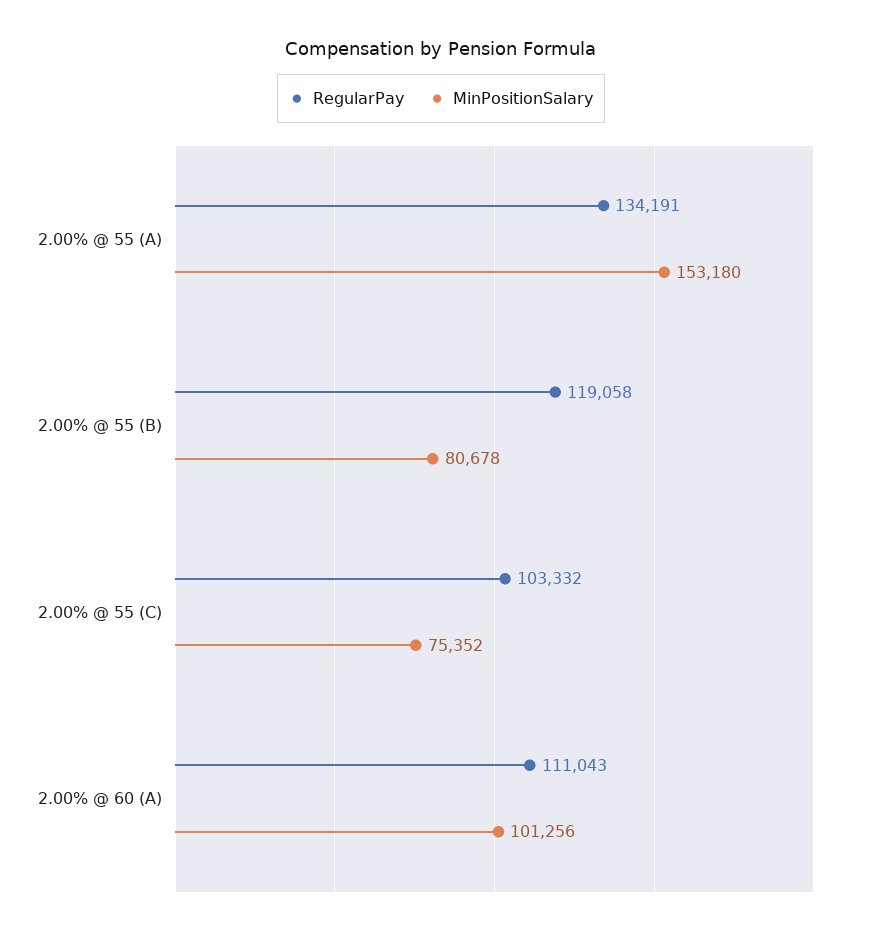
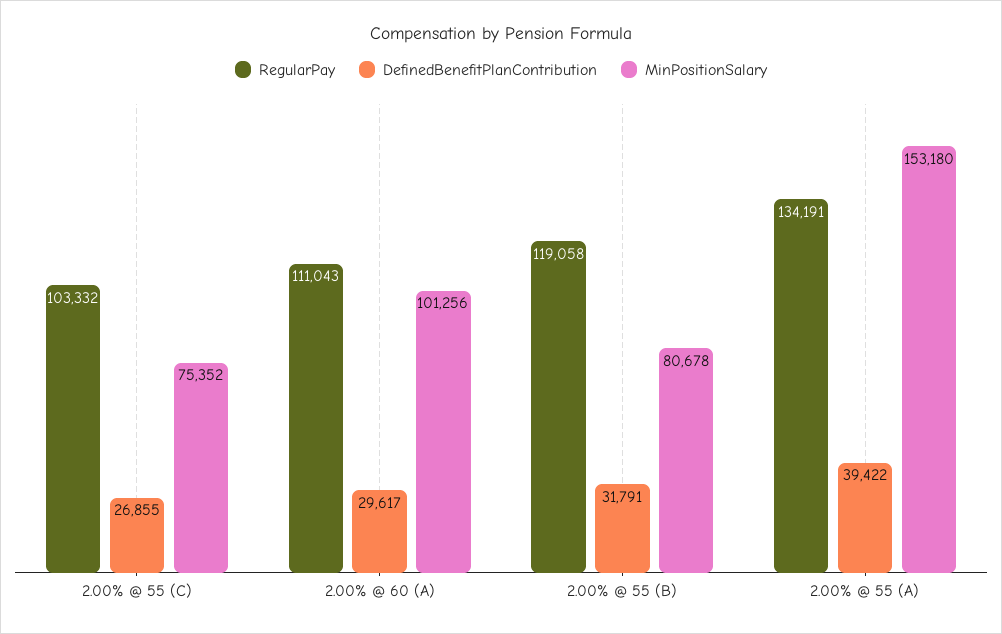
DefinedBenefitPlanContribution, 2.00% @ 55 (C): none -> 26855
DefinedBenefitPlanContribution, 2.00% @ 60 (A): none -> 29617
DefinedBenefitPlanContribution, 2.00% @ 55 (B): none -> 31791
DefinedBenefitPlanContribution, 2.00% @ 55 (A): none -> 39422

